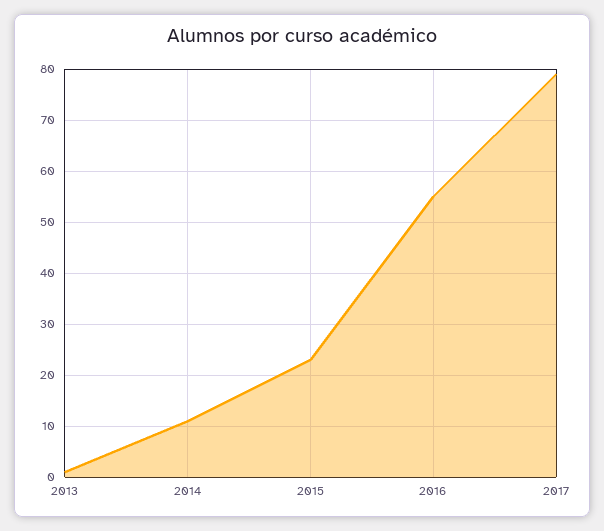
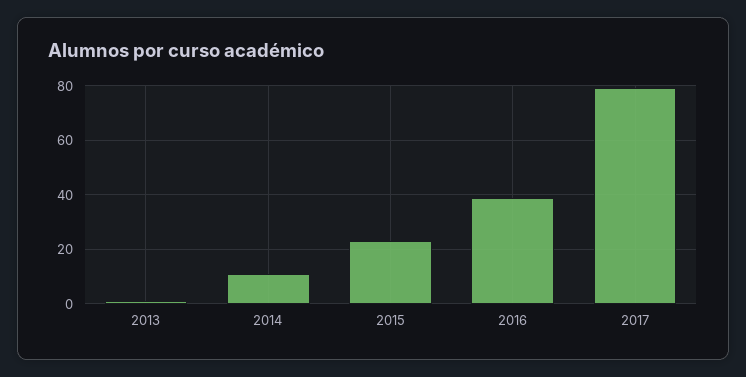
2016: 55 -> 40

